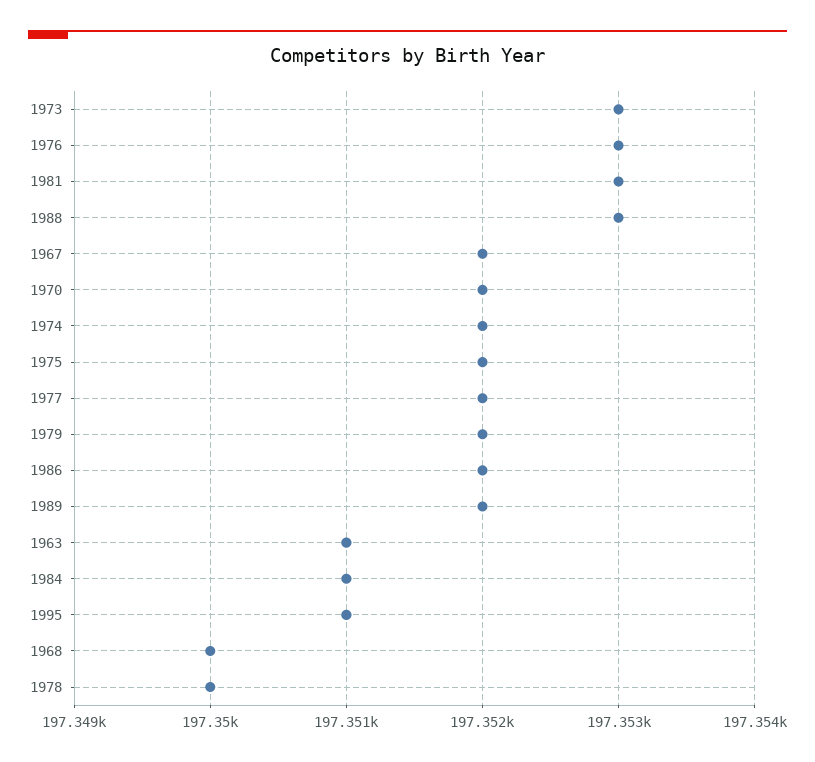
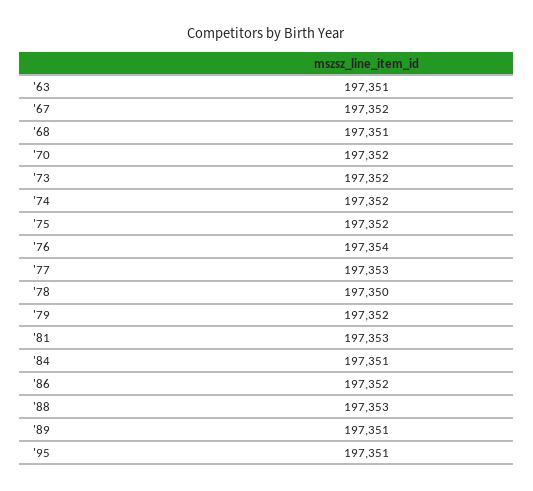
1973: 197353 -> 197352
1976: 197353 -> 197354
1977: 197352 -> 197353
1989: 197352 -> 197351
1968: 197350 -> 197351

